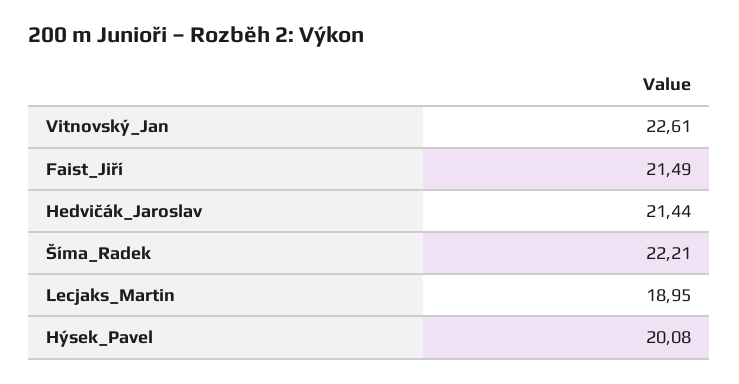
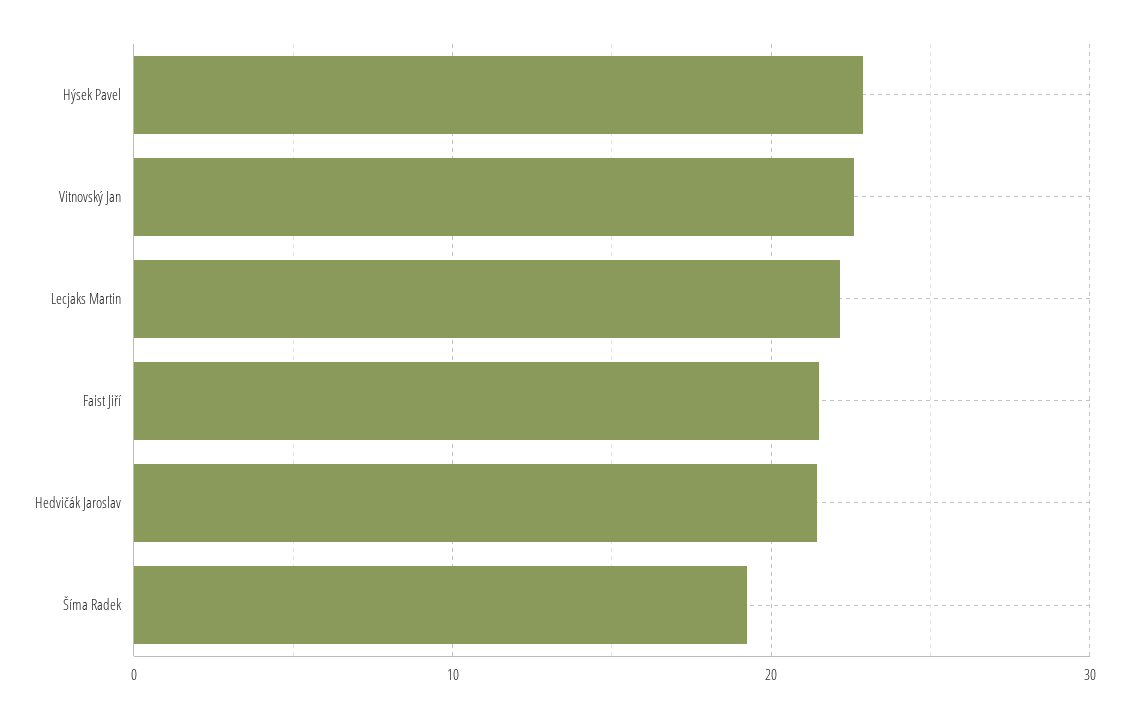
Šíma_Radek: 22.21 -> 19
Lecjaks_Martin: 18.95 -> 22
Hýsek_Pavel: 20.08 -> 23

